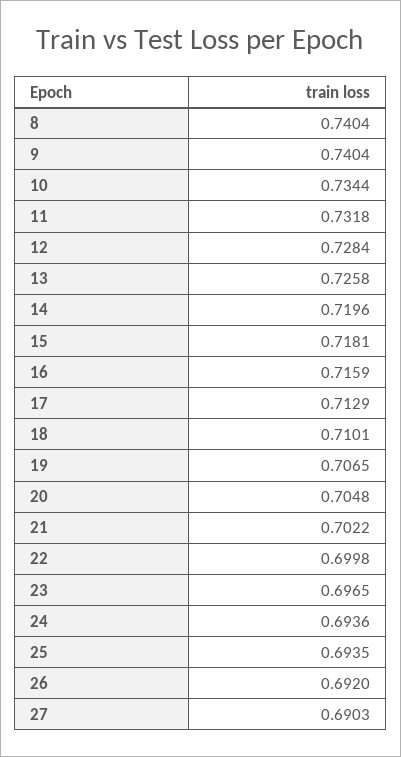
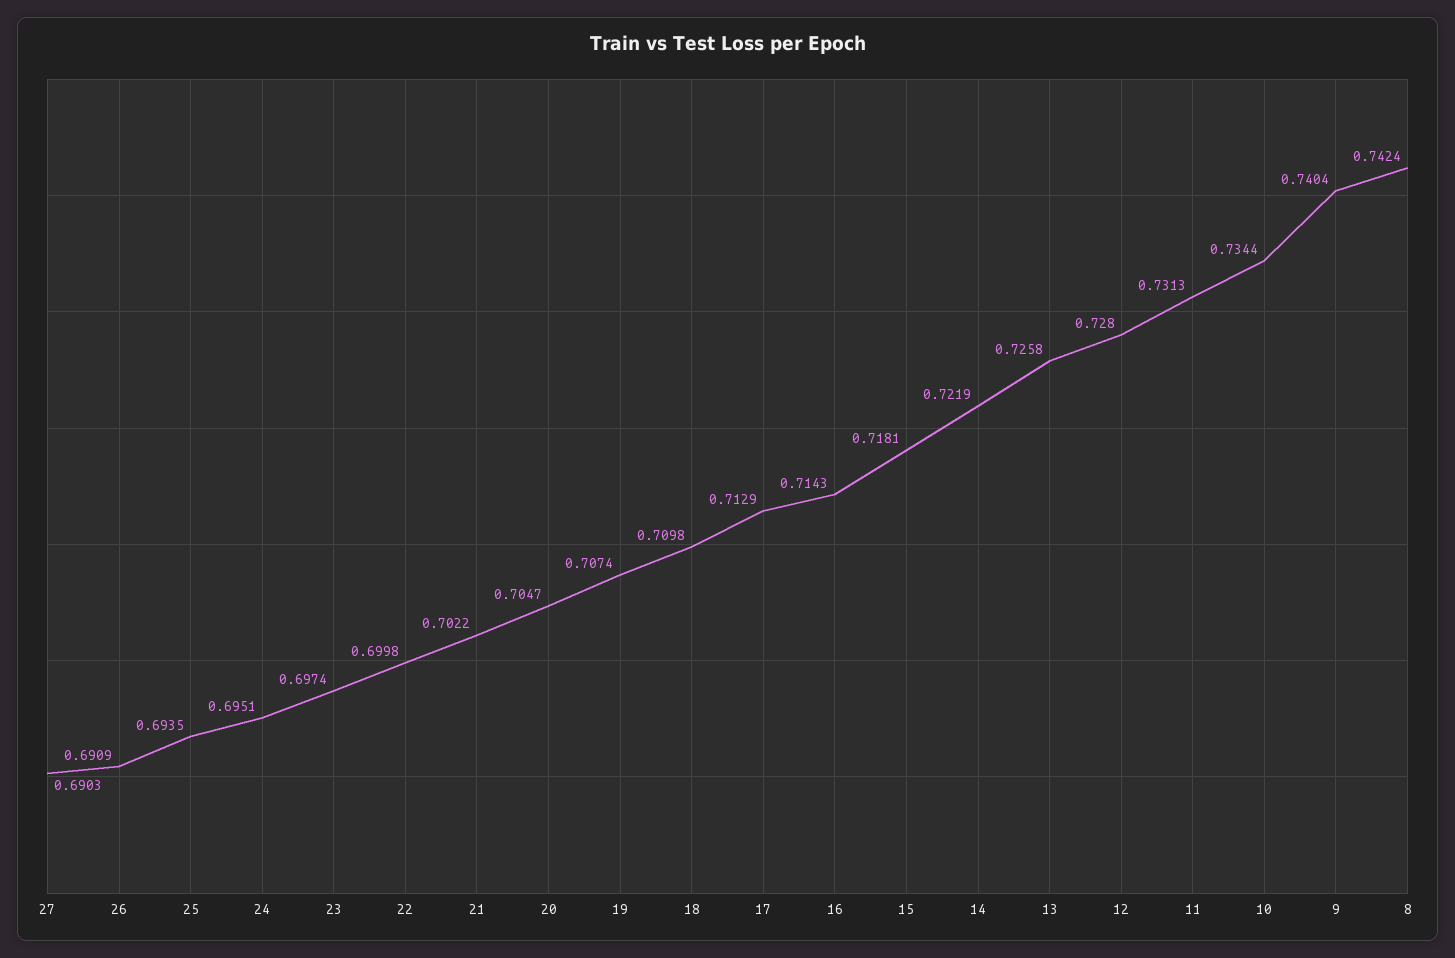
8: 0.7404 -> 0.7424
11: 0.7318 -> 0.7313
12: 0.7284 -> 0.728
14: 0.7196 -> 0.7219
16: 0.7159 -> 0.7143
18: 0.7101 -> 0.7098
19: 0.7065 -> 0.7074
20: 0.7048 -> 0.7047
23: 0.6965 -> 0.6974
24: 0.6936 -> 0.6951
26: 0.692 -> 0.6909

